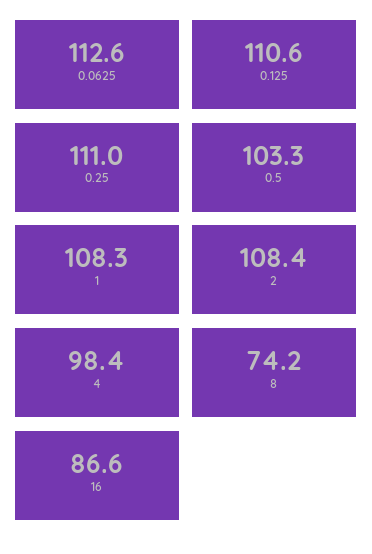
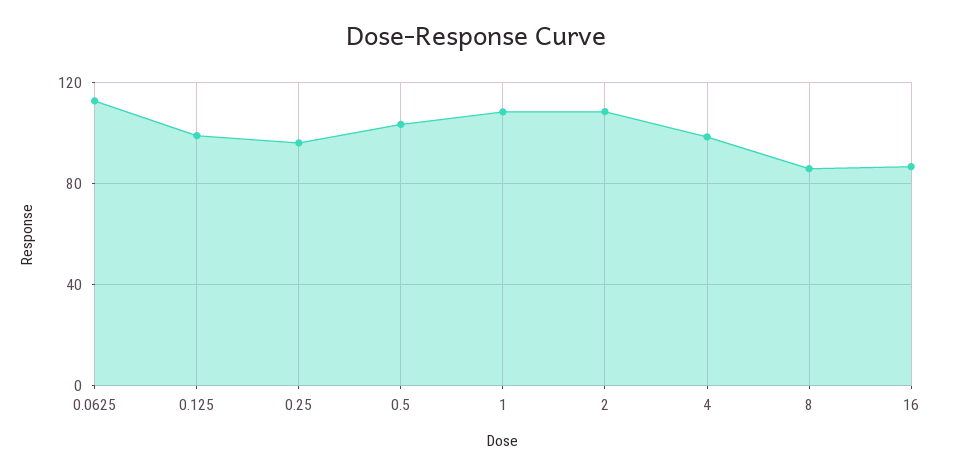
0.125: 110.6 -> 100
0.25: 111 -> 95
8: 74.2 -> 85

